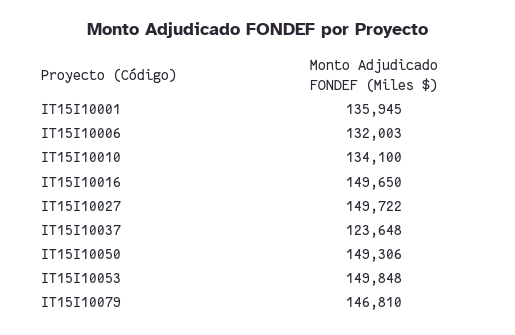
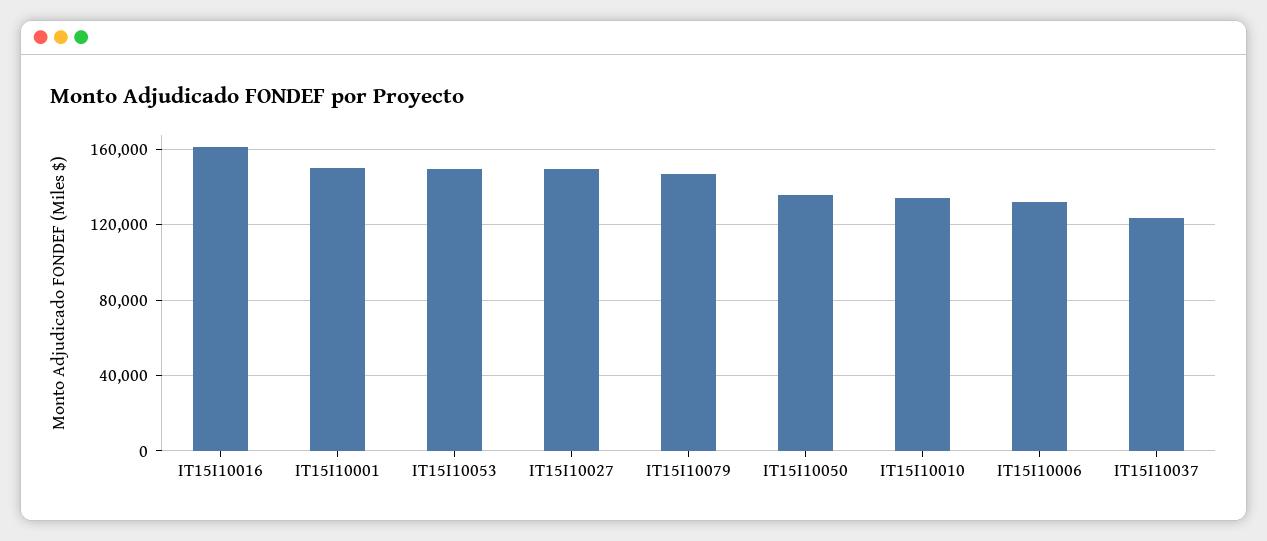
IT15I10001: 135945 -> 150000
IT15I10016: 149650 -> 160000
IT15I10050: 149306 -> 135000

